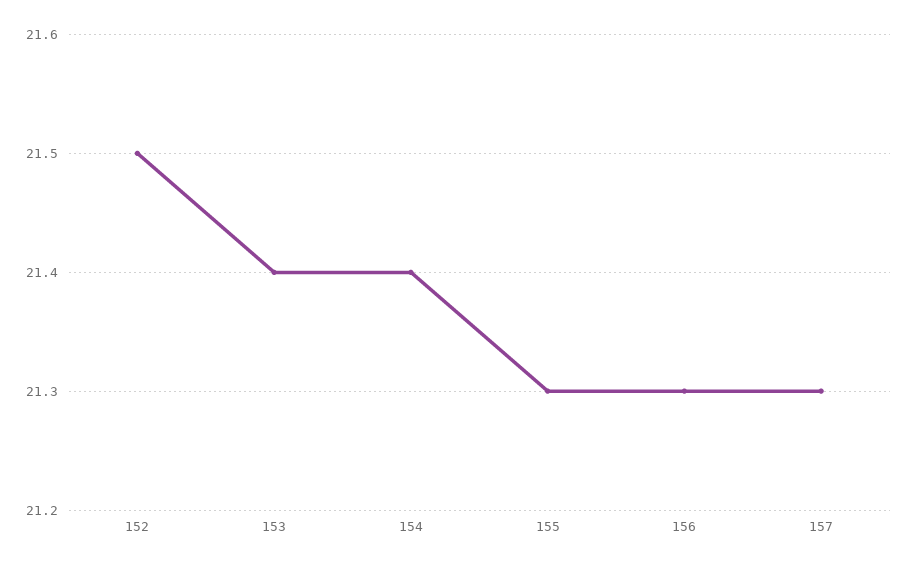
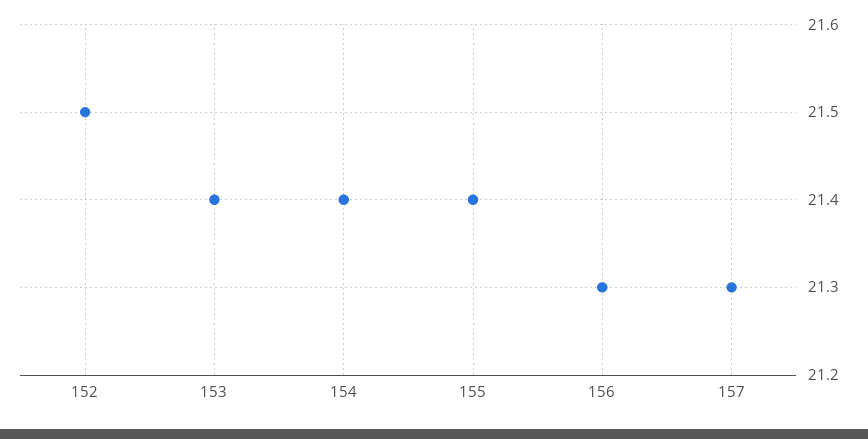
155: 21.3 -> 21.4

